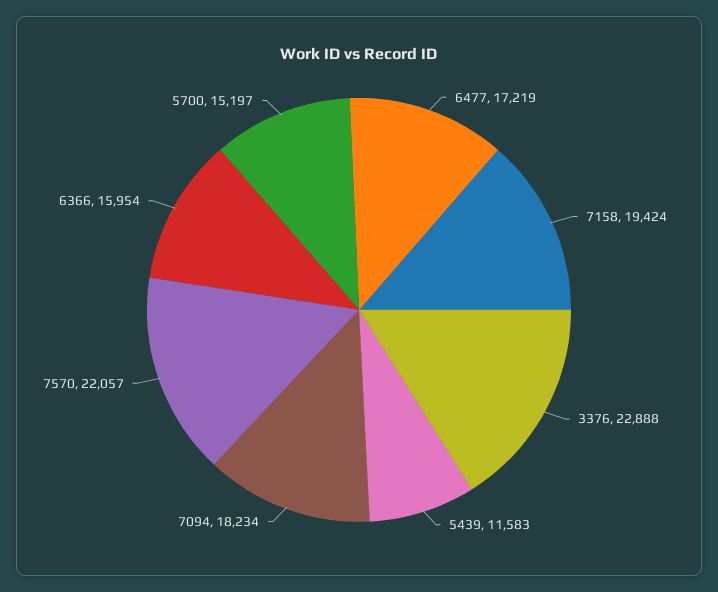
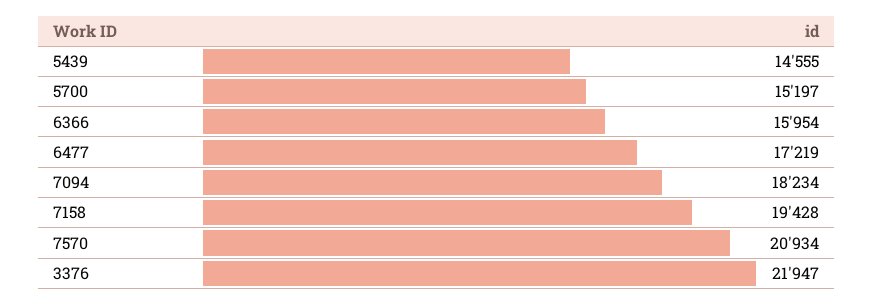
7158: 19424 -> 19428
3376: 22888 -> 21947
5439: 11583 -> 14555
7570: 22057 -> 20934

